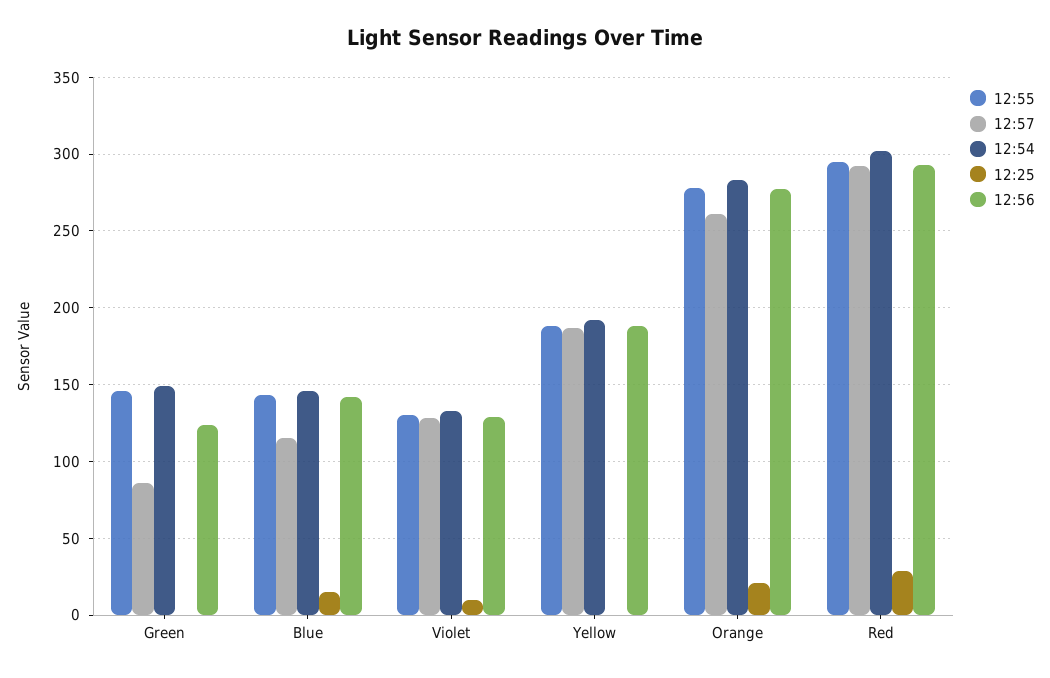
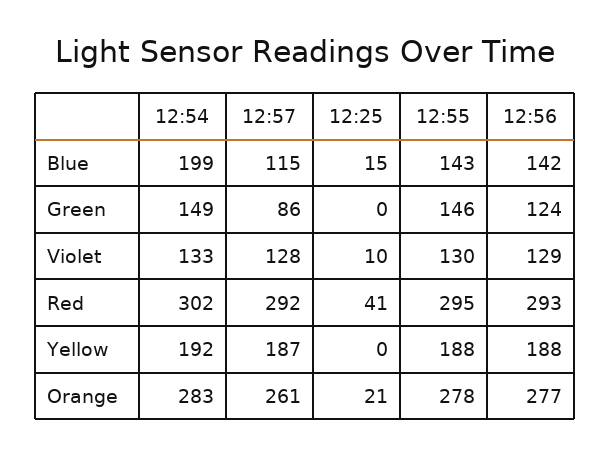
12:54, Blue: 145 -> 199
12:25, Red: 30 -> 41

